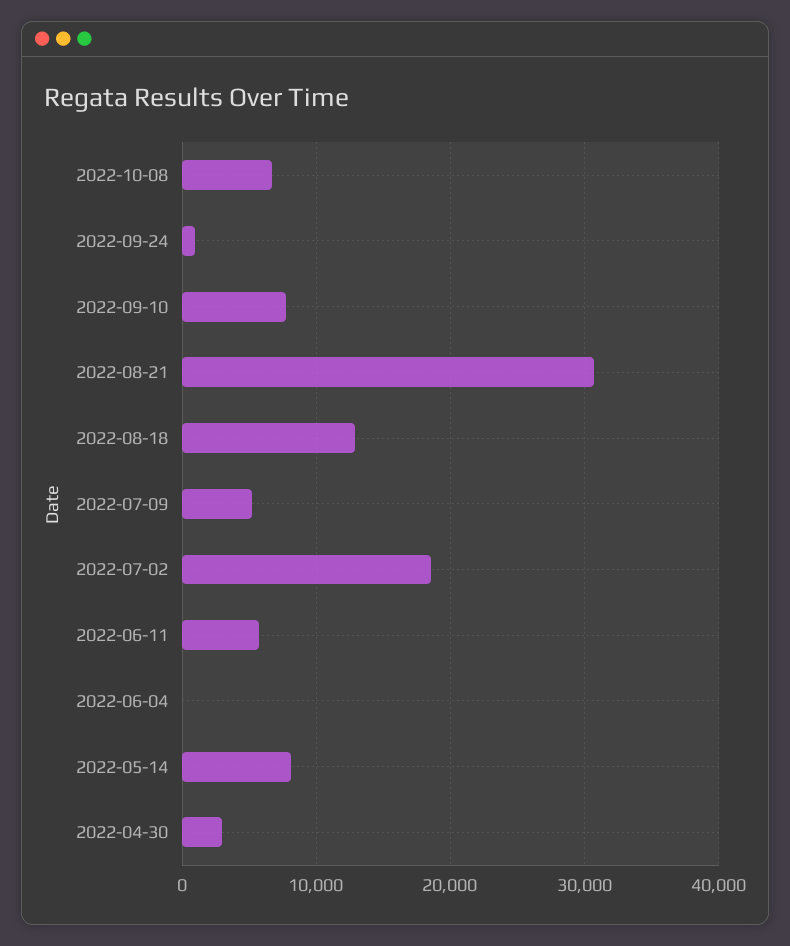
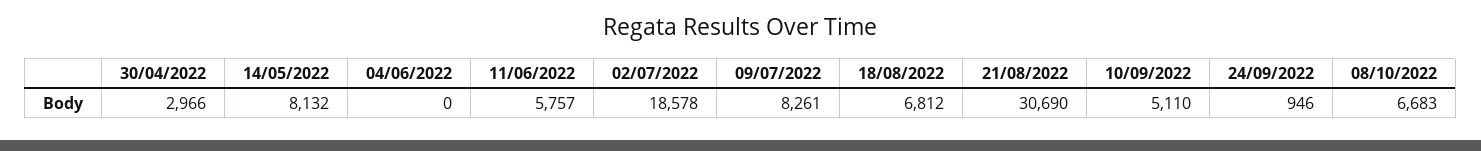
2022-09-10: 8000 -> 5110
2022-08-18: 13000 -> 6812
2022-07-09: 5000 -> 8261

